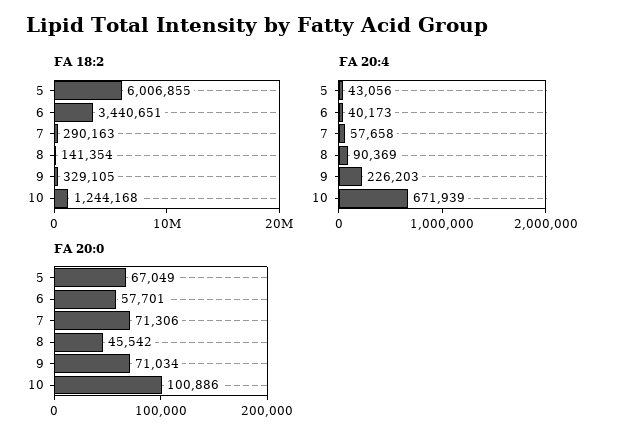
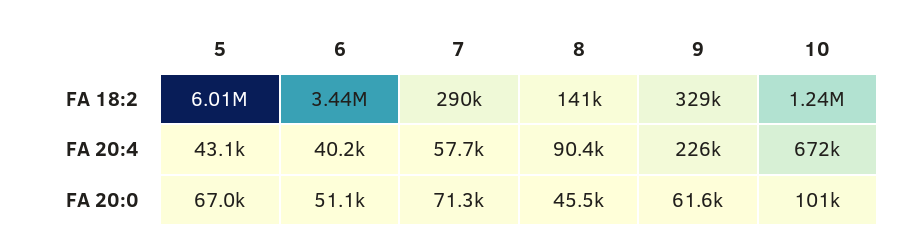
FA 20:0, 6: 57701 -> 51100
FA 20:0, 9: 71034 -> 61600

